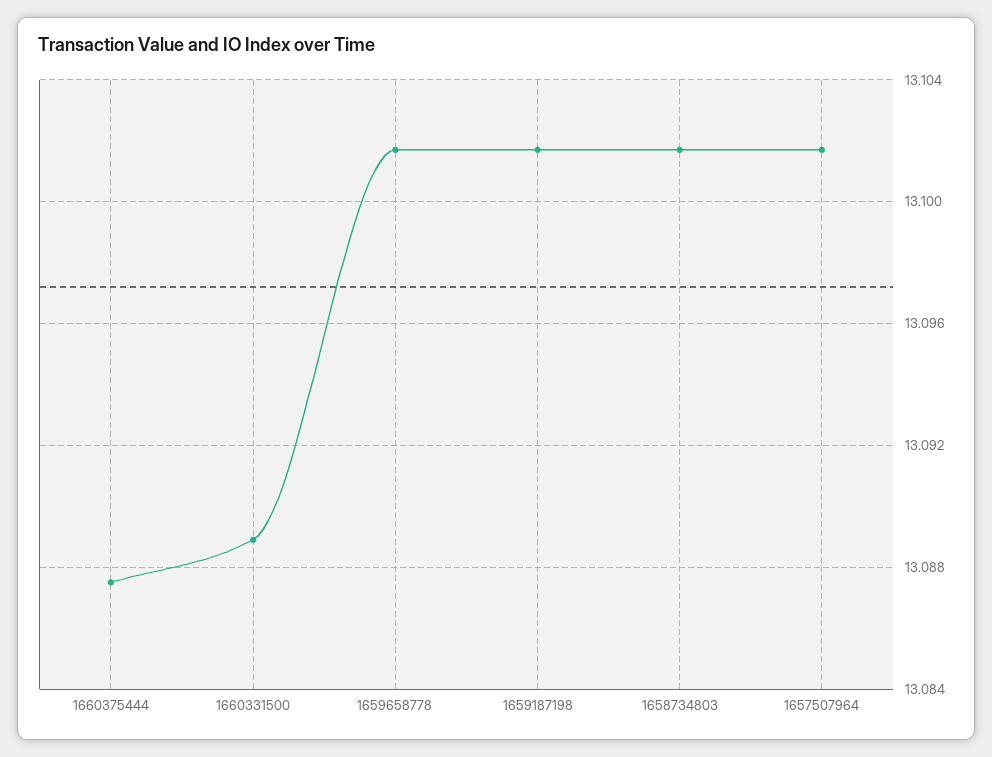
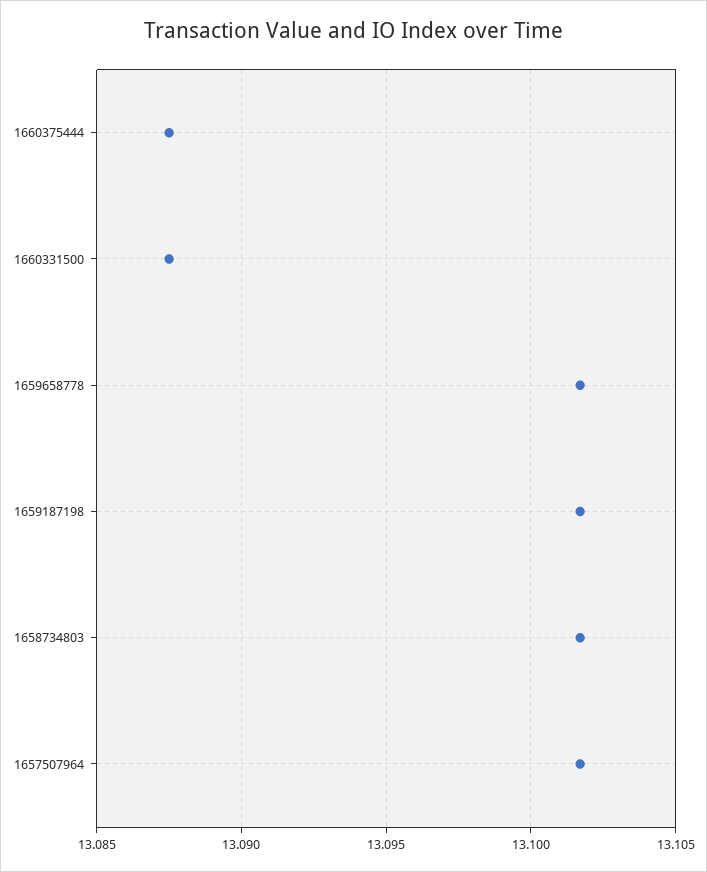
1660331500: 13.089 -> 13.0875

